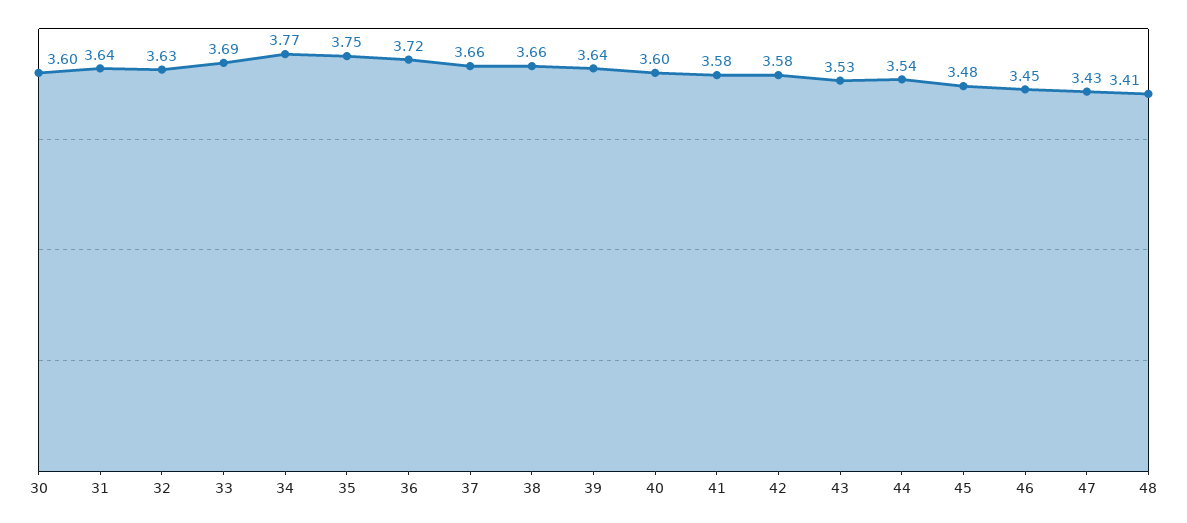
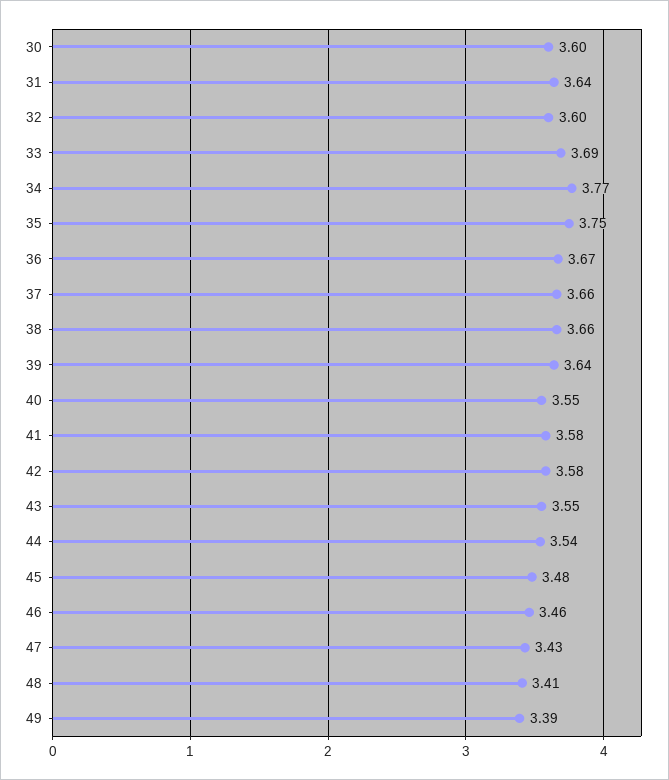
32: 3.63 -> 3.6
36: 3.72 -> 3.67
40: 3.6 -> 3.55
43: 3.53 -> 3.55
46: 3.45 -> 3.46
49: none -> 3.39

